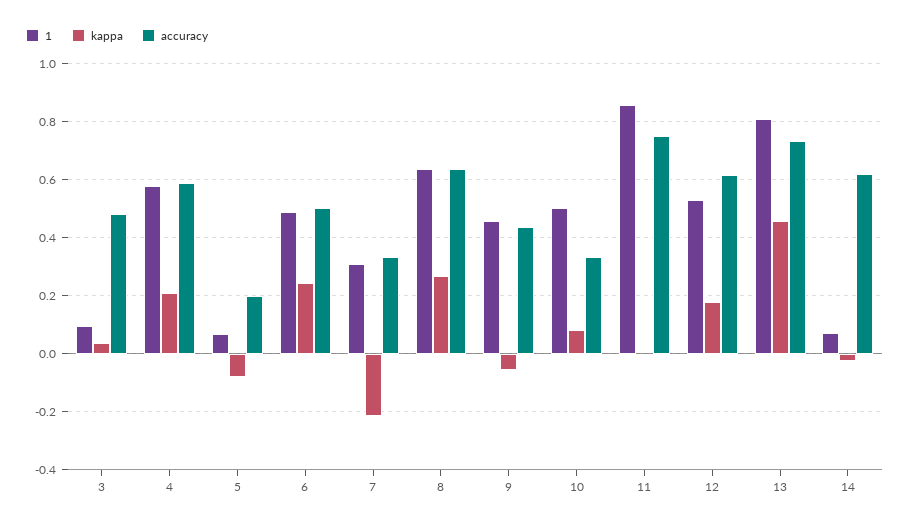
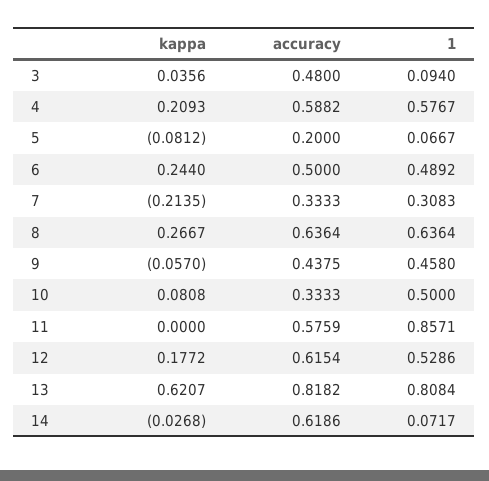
accuracy, 11: 0.75 -> 0.5759
kappa, 13: 0.45 -> 0.6207
accuracy, 13: 0.725 -> 0.8182

